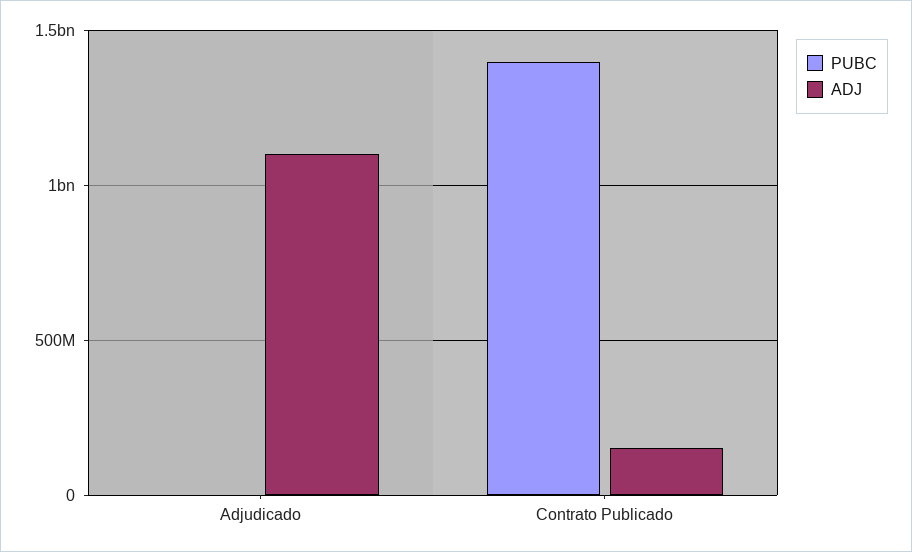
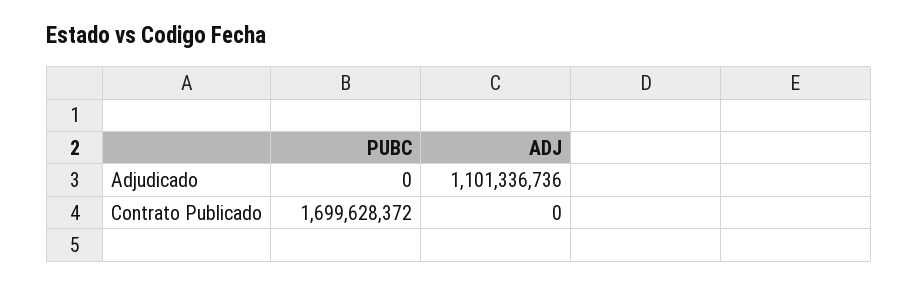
PUBC, Contrato Publicado: 1400000000 -> 1699628372
ADJ, Contrato Publicado: 150000000 -> 0

